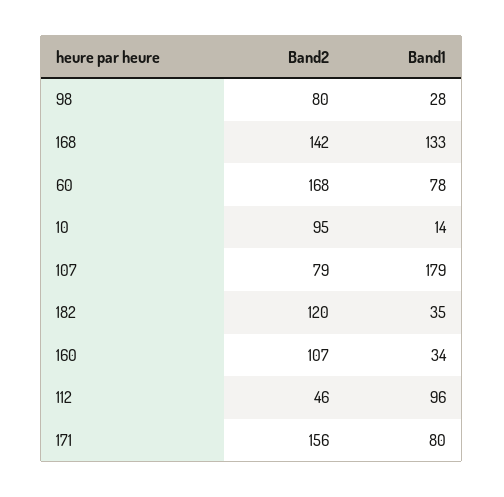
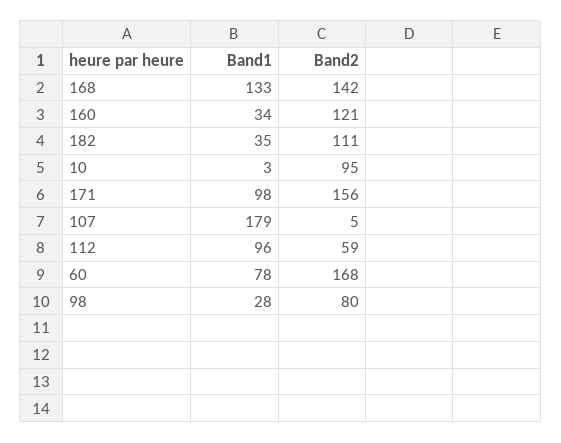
Band1, 10: 14 -> 3
Band2, 107: 79 -> 5
Band2, 182: 120 -> 111
Band2, 160: 107 -> 121
Band2, 112: 46 -> 59
Band1, 171: 80 -> 98

